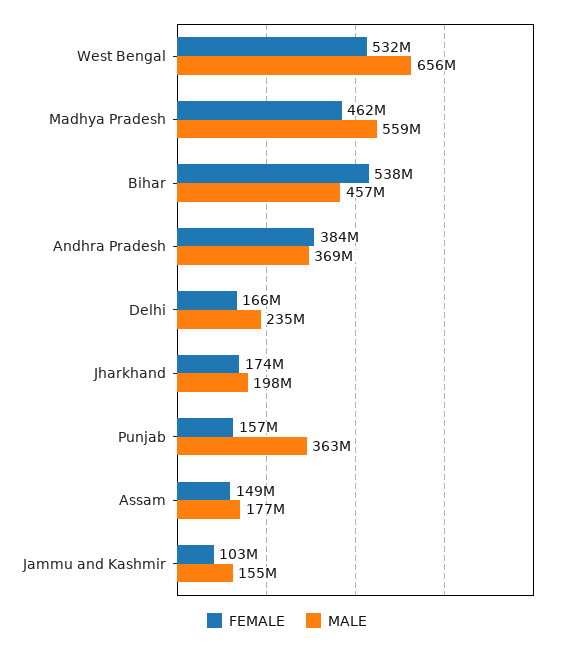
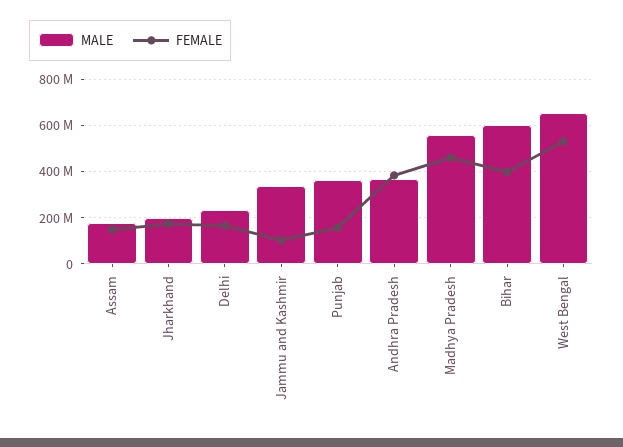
FEMALE, Bihar: 538000000 -> 400000000
MALE, Bihar: 457000000 -> 600000000
MALE, Jammu and Kashmir: 155000000 -> 350000000

